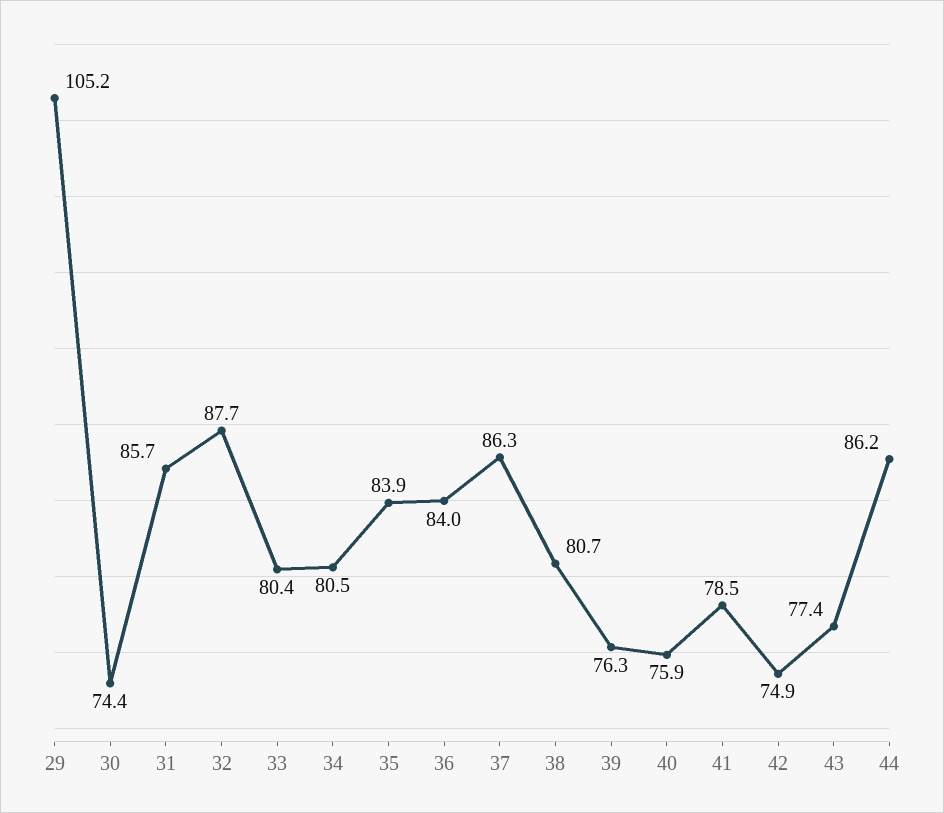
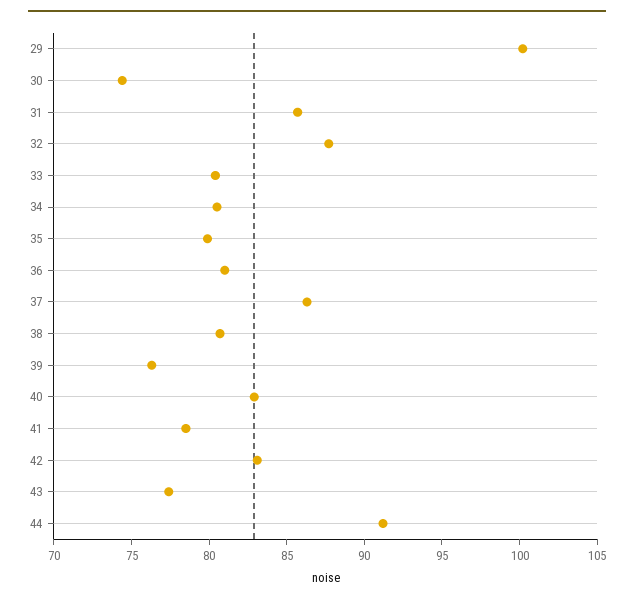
29: 105.2 -> 100
35: 83.9 -> 80
36: 84 -> 81
40: 75.9 -> 83
42: 74.9 -> 83
44: 86.2 -> 91

